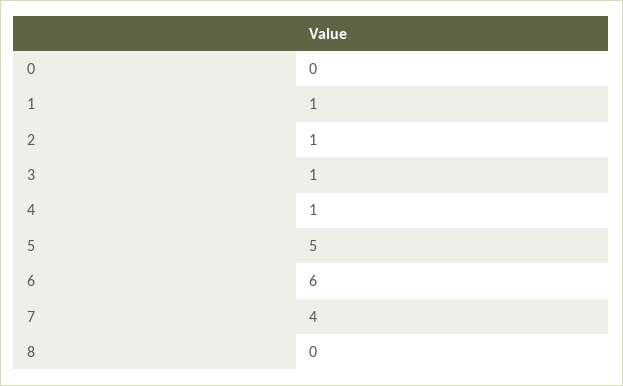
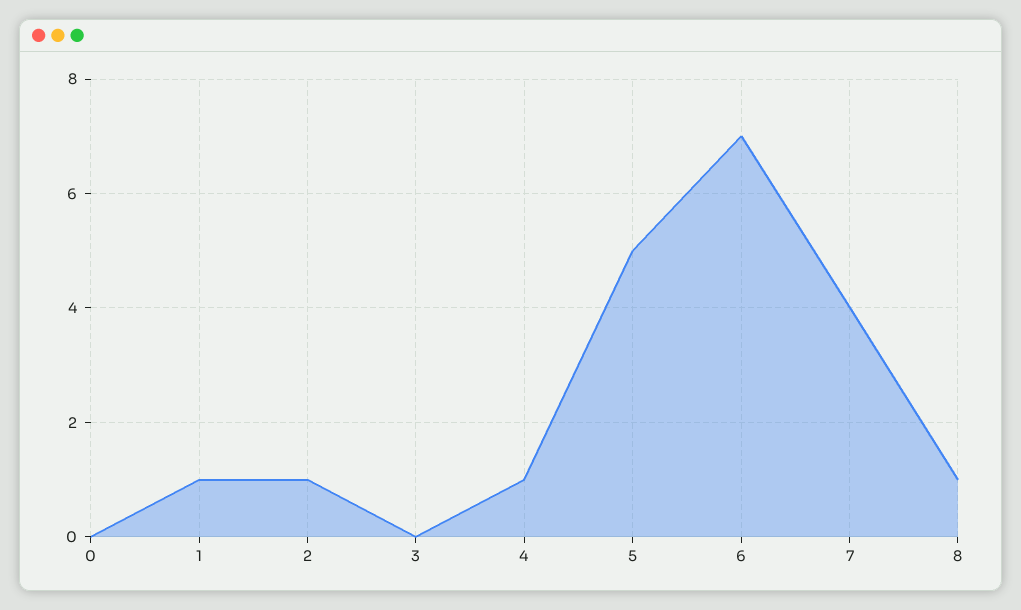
3: 1 -> 0
6: 6 -> 7
8: 0 -> 1

